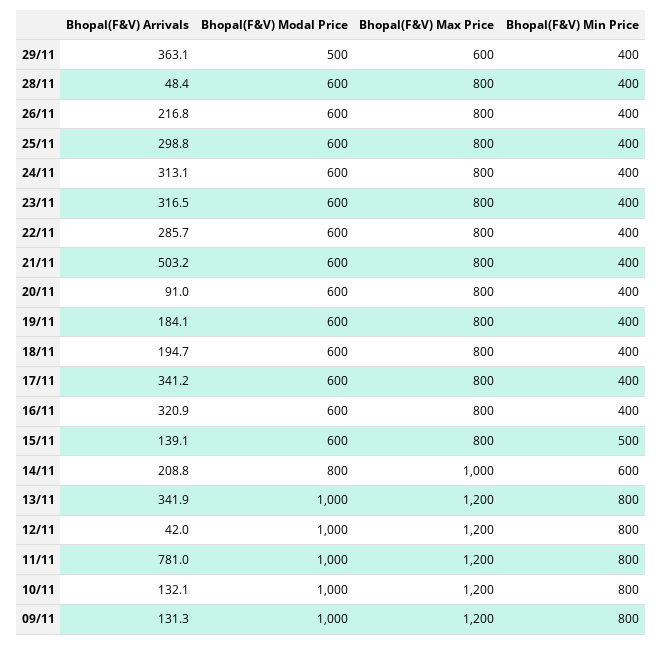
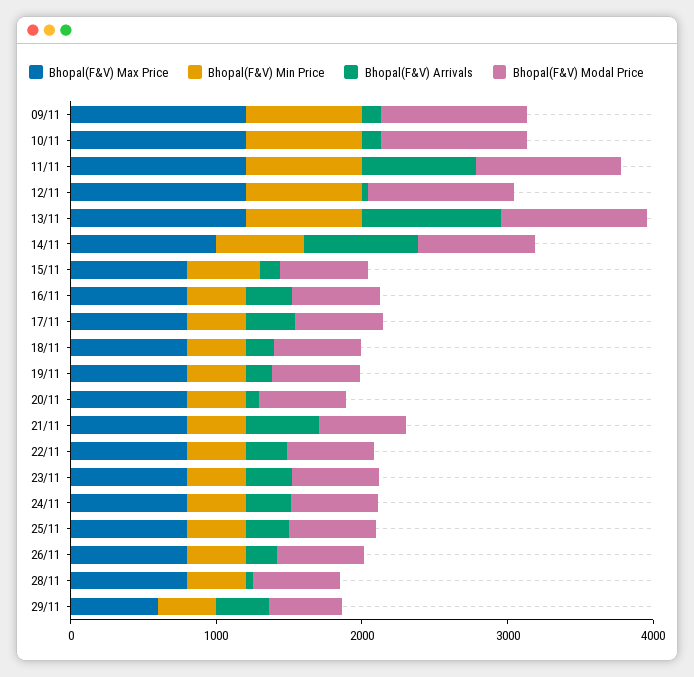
Bhopal(F&V) Arrivals, 14/11: 208.8 -> 800
Bhopal(F&V) Arrivals, 13/11: 341.9 -> 1000

